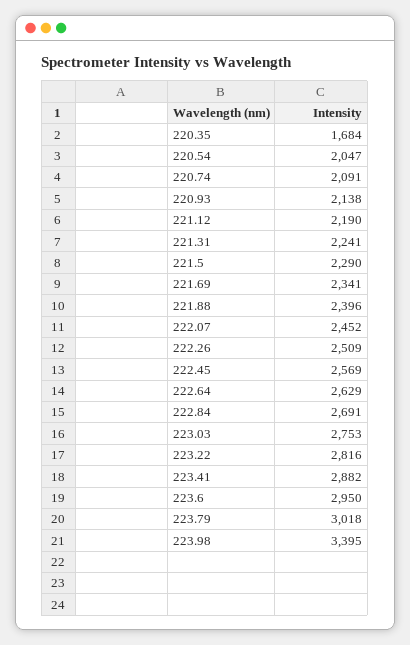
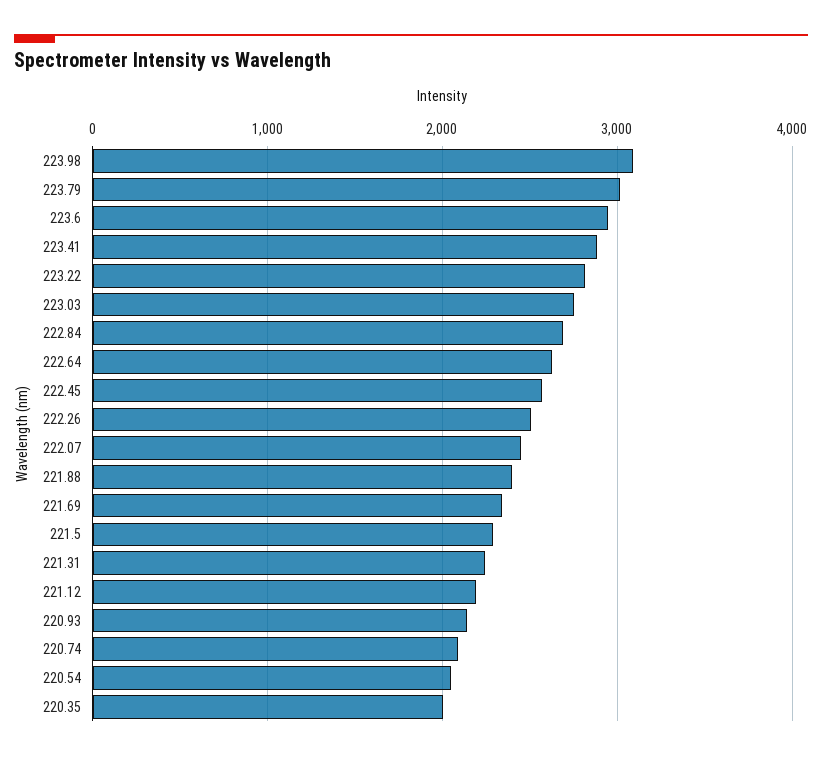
220.35: 1684 -> 2000
223.98: 3395 -> 3100

